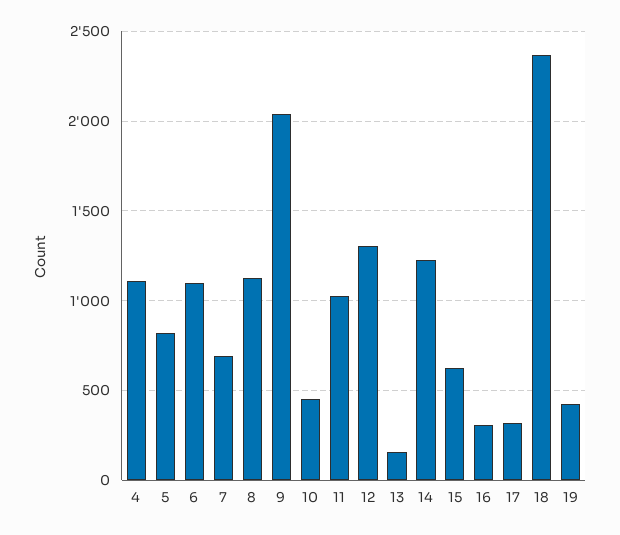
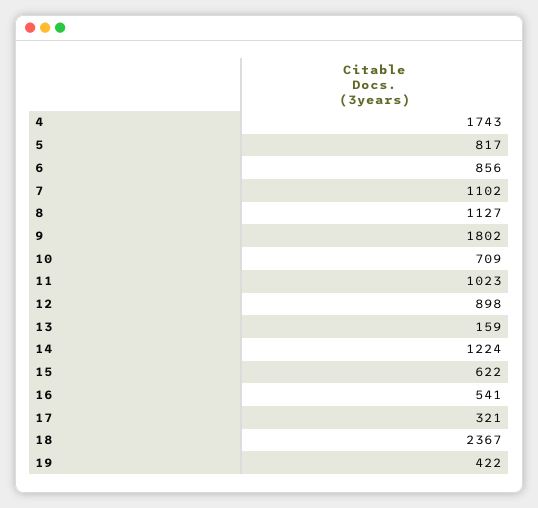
4: 1100 -> 1743
6: 1100 -> 856
7: 700 -> 1102
9: 2050 -> 1802
10: 450 -> 709
12: 1300 -> 898
16: 300 -> 541

